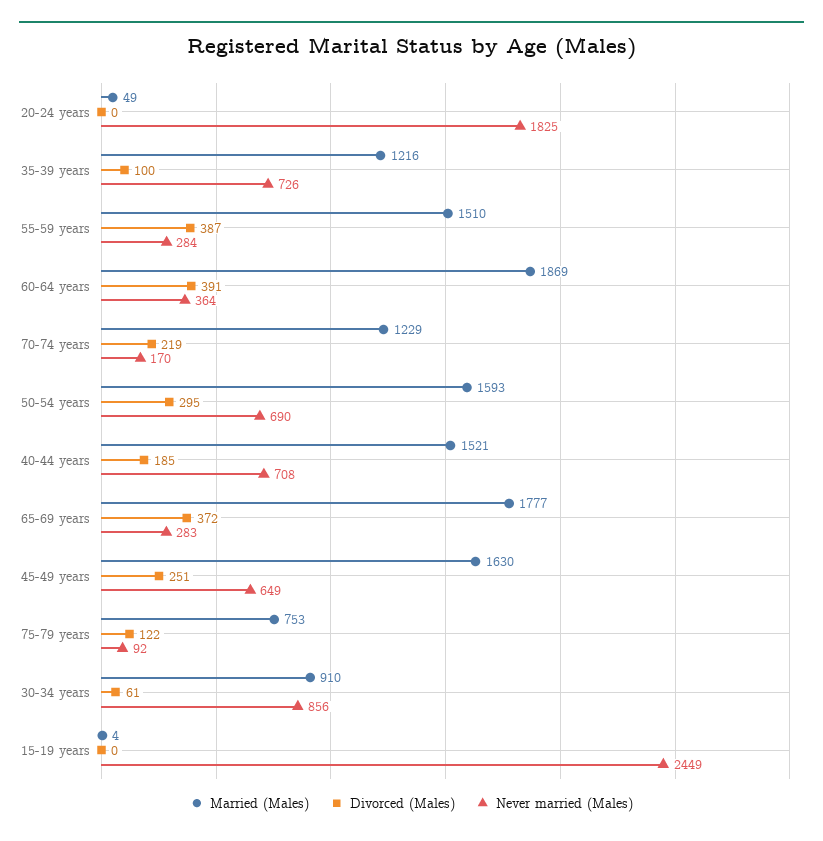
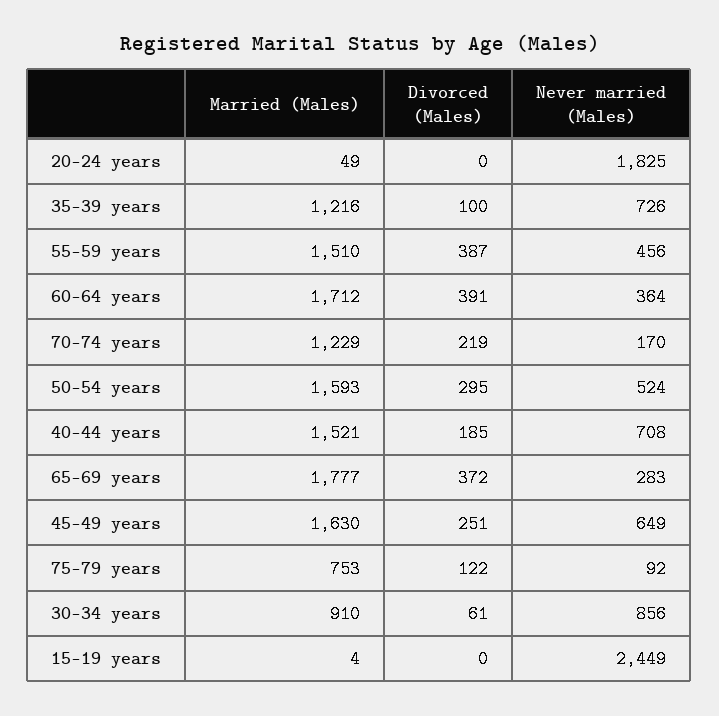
Never married (Males), 55-59 years: 284 -> 456
Married (Males), 60-64 years: 1869 -> 1712
Never married (Males), 50-54 years: 690 -> 524

